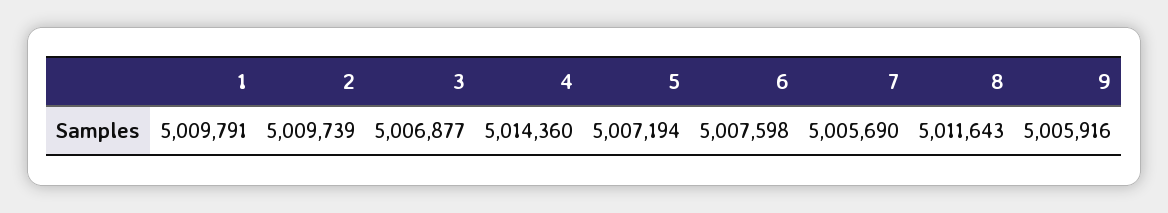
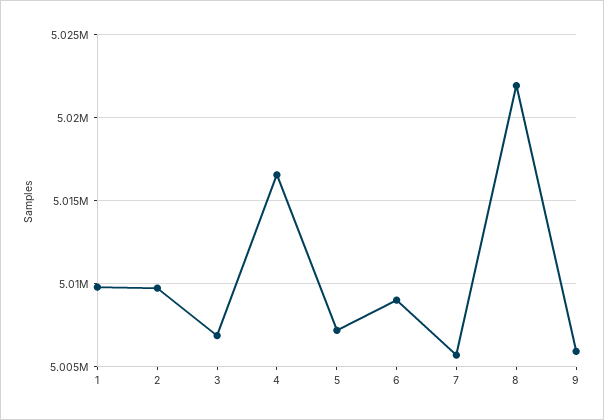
4: 5014360 -> 5016500
6: 5007598 -> 5009000
8: 5011643 -> 5022000

